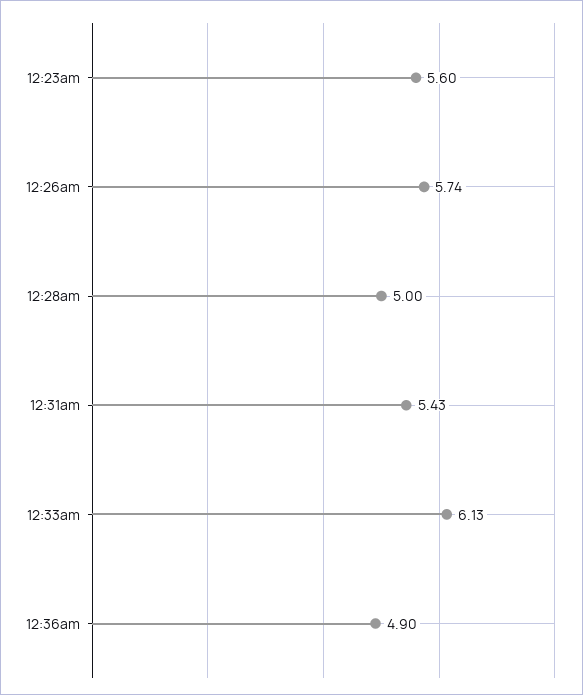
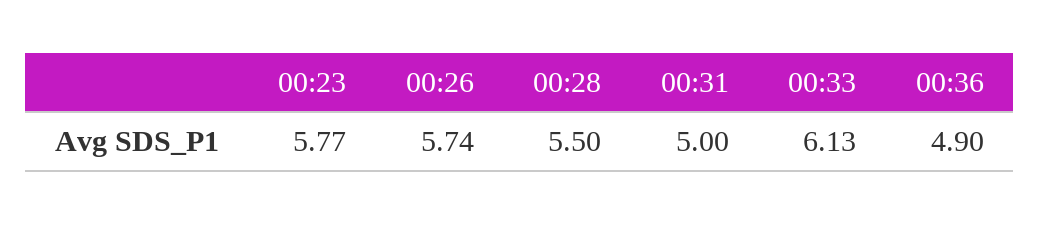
12:23am: 5.6 -> 5.77
12:28am: 5 -> 5.5
12:31am: 5.43 -> 5

